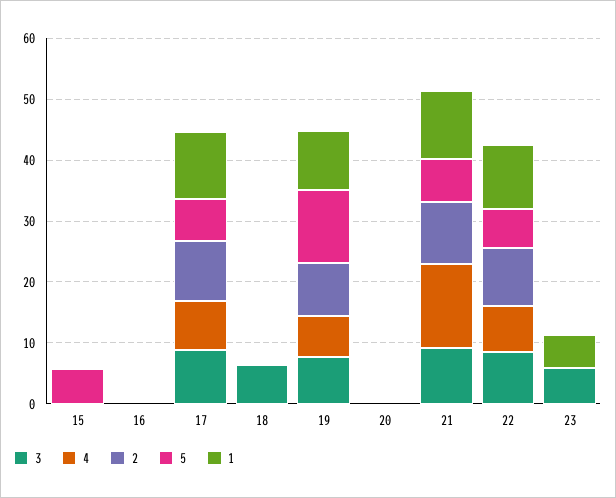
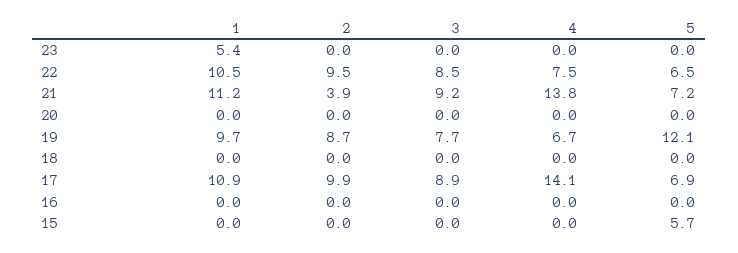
4, 17: 8 -> 14.1
3, 18: 6 -> 0
2, 21: 10 -> 3.9
3, 23: 6 -> 0

